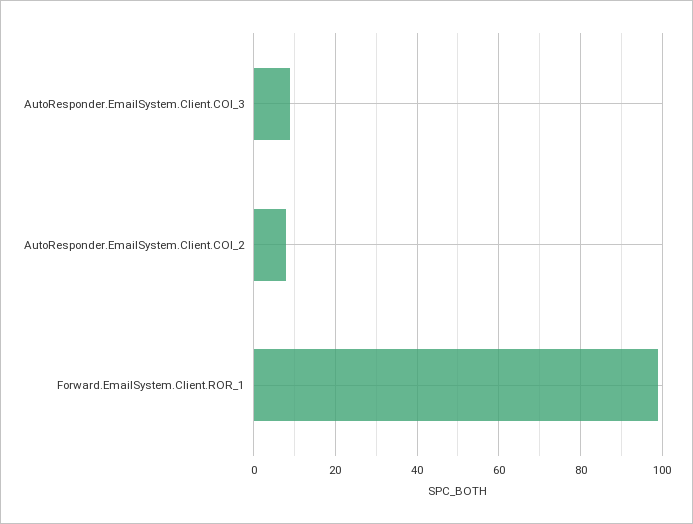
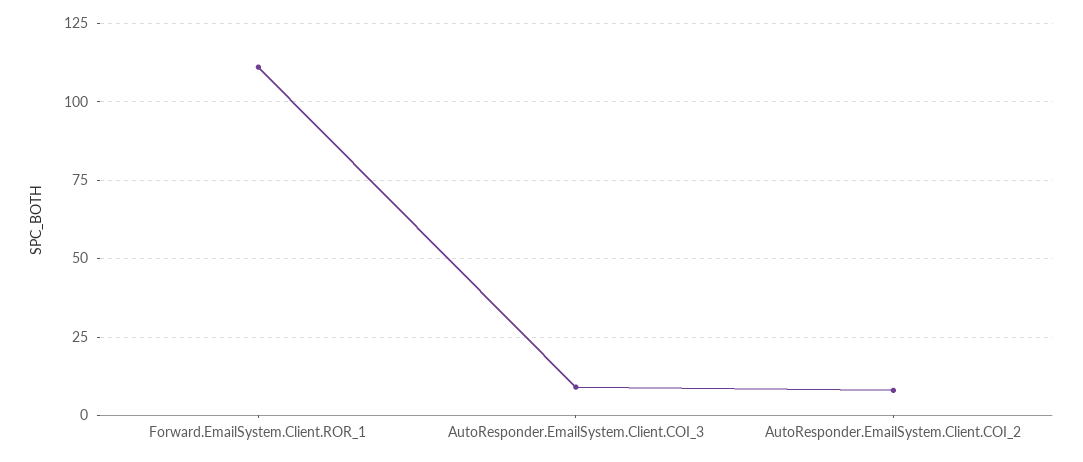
Forward.EmailSystem.Client.ROR_1: 100 -> 110

